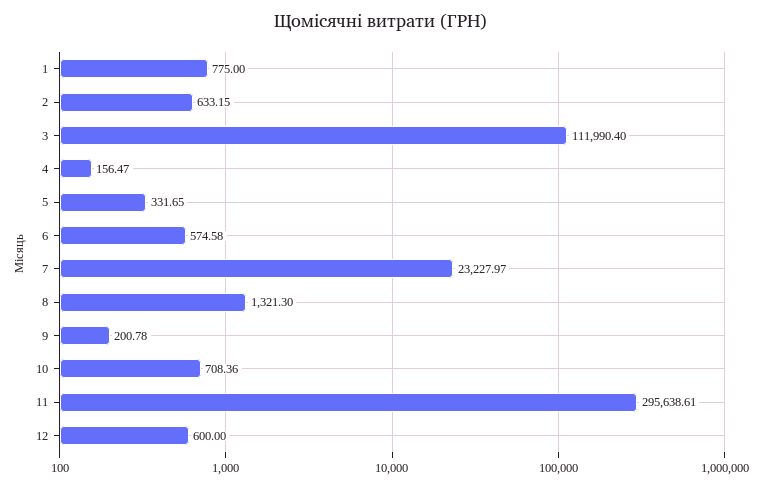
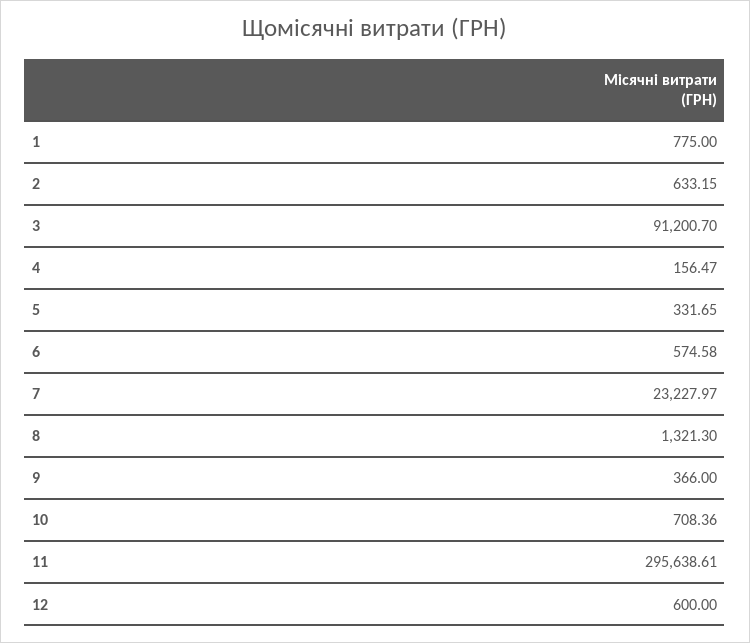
3: 111990.4 -> 91200.7
9: 200.78 -> 366

